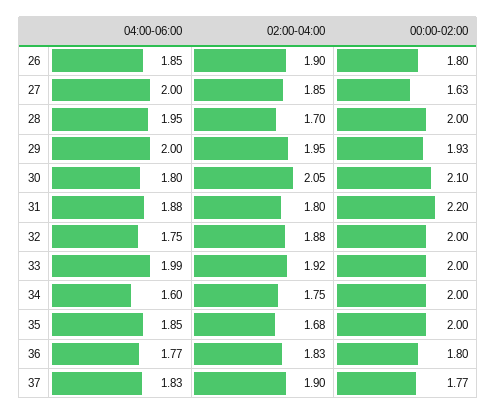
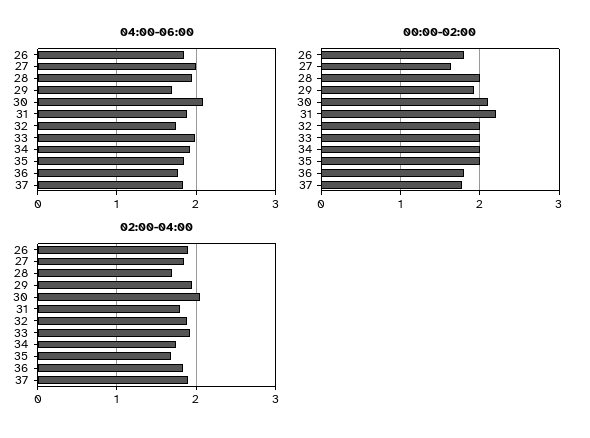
04:00-06:00, 29: 2 -> 1.7
04:00-06:00, 30: 1.8 -> 2.1
04:00-06:00, 34: 1.6 -> 1.9

